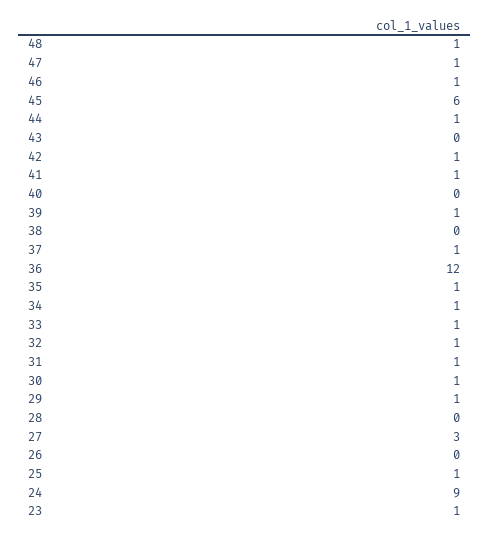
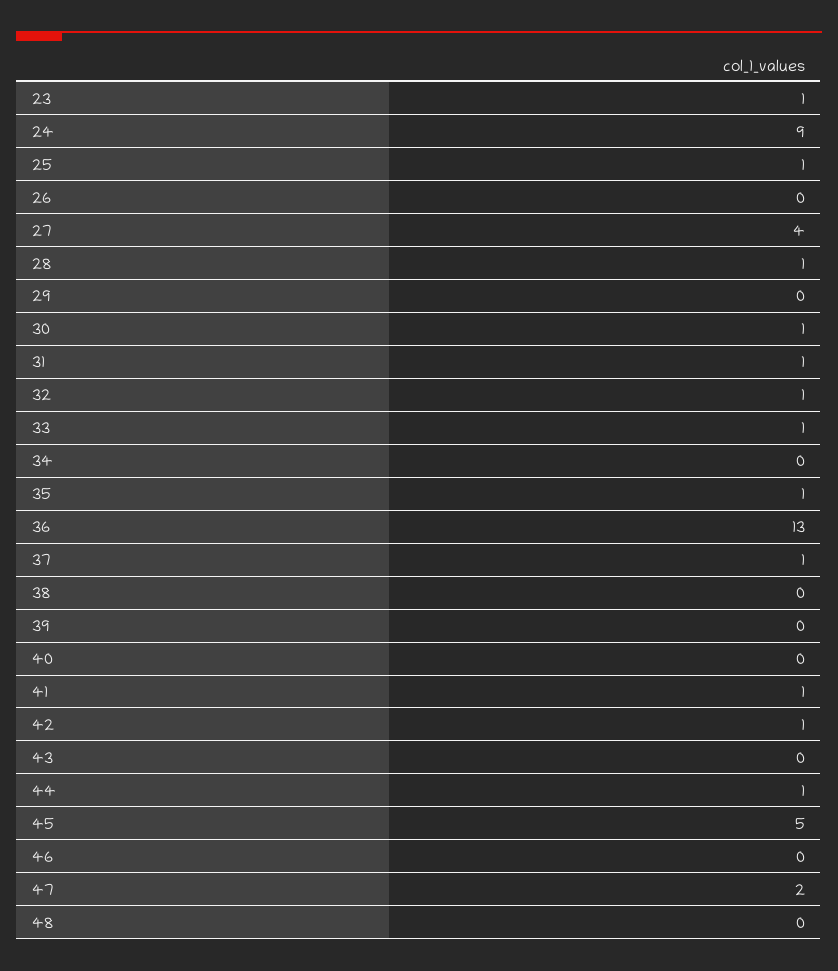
48: 1 -> 0
47: 1 -> 2
46: 1 -> 0
45: 6 -> 5
39: 1 -> 0
36: 12 -> 13
34: 1 -> 0
29: 1 -> 0
28: 0 -> 1
27: 3 -> 4

